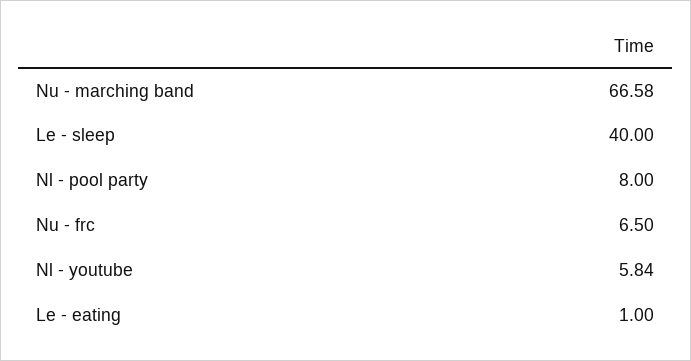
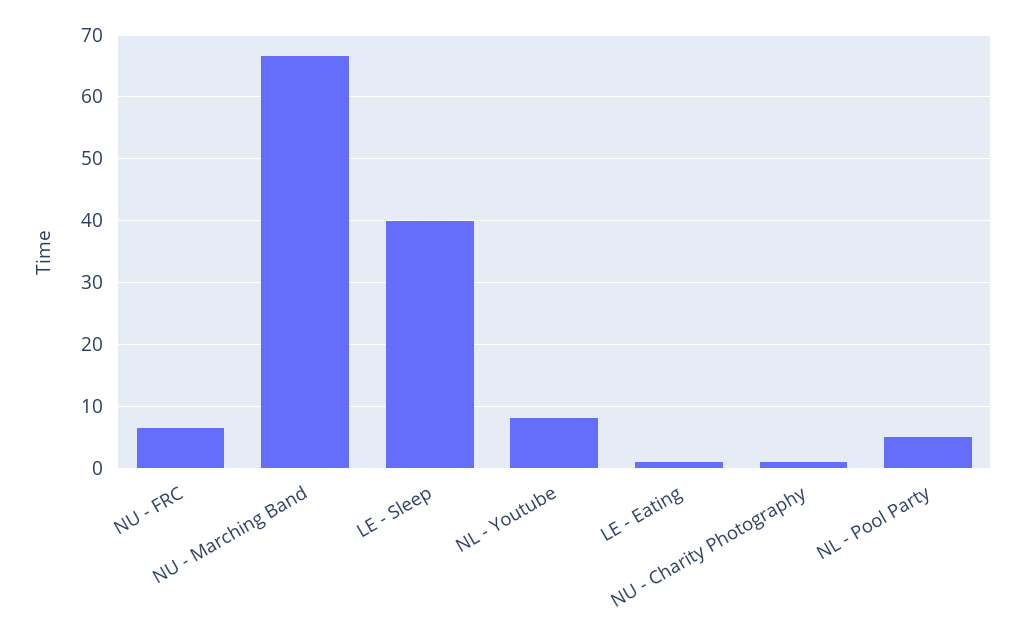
Nl - pool party: 8 -> 5
Nl - youtube: 5.84 -> 8
NU - Charity Photography: none -> 1

